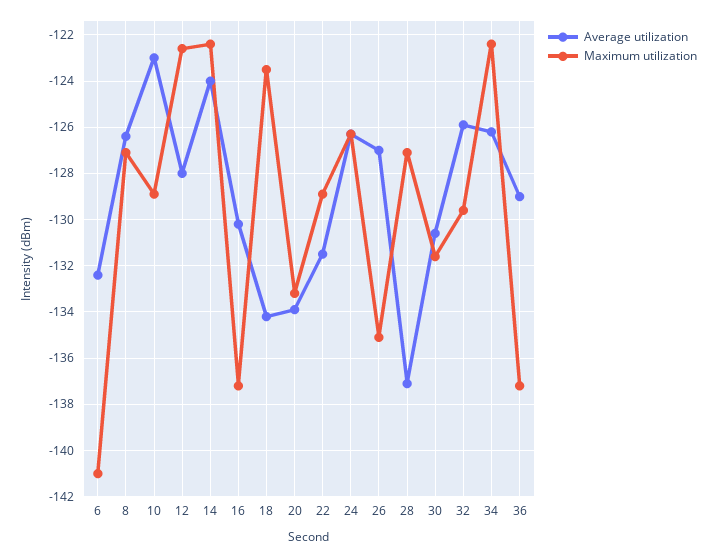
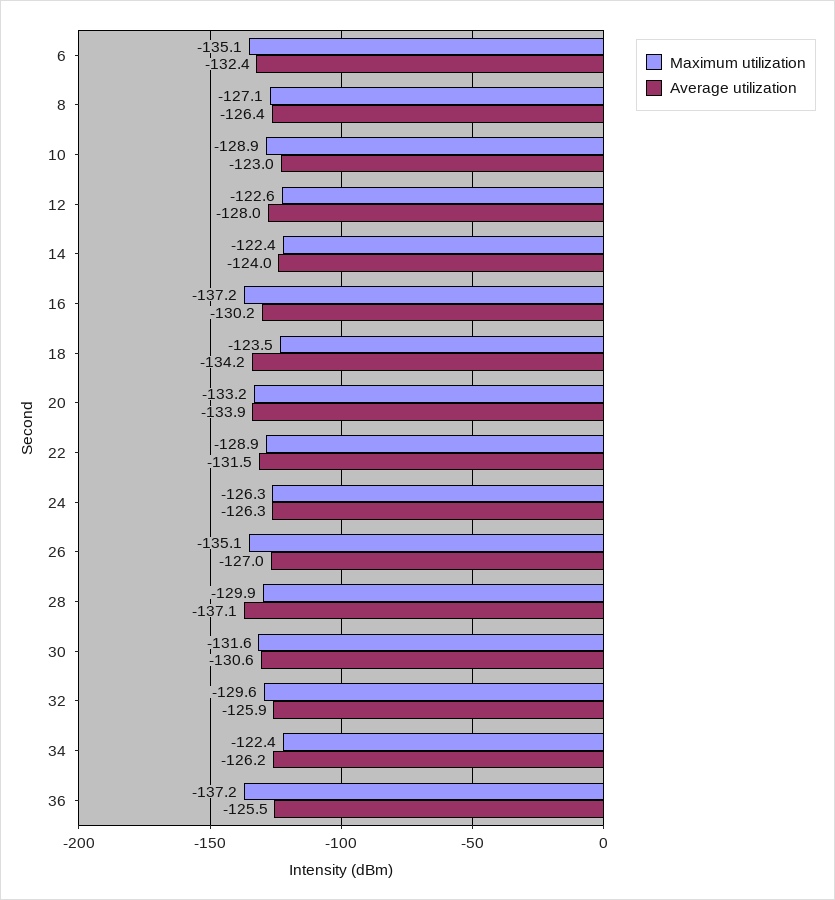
Maximum utilization, 6: -141 -> -135.1
Maximum utilization, 28: -127 -> -129.9
Average utilization, 36: -129 -> -125.5

